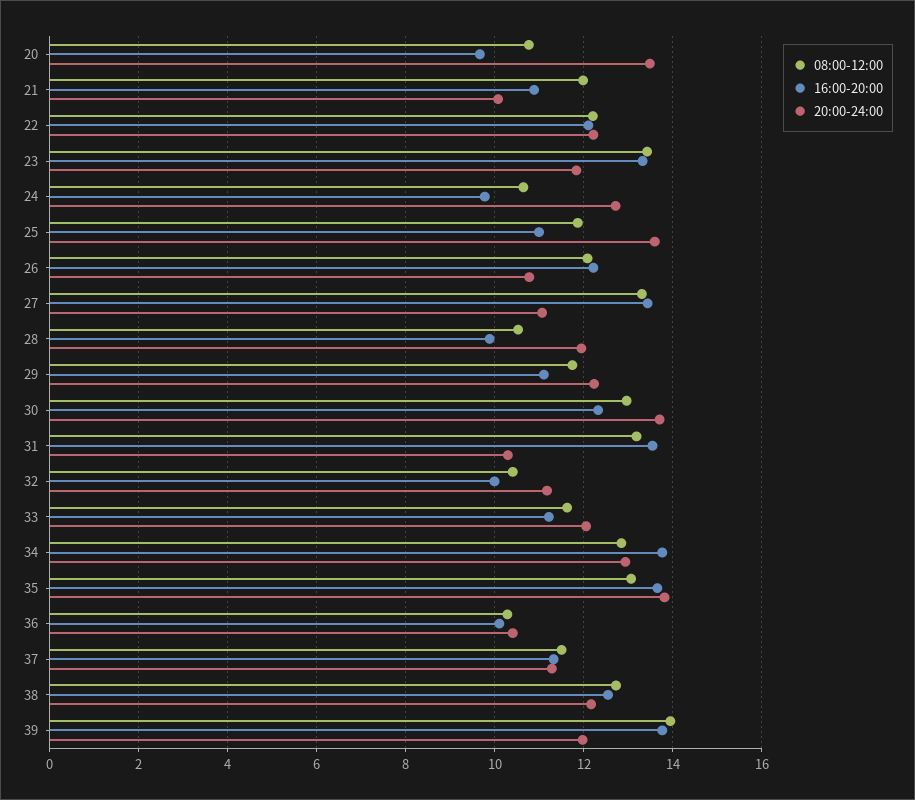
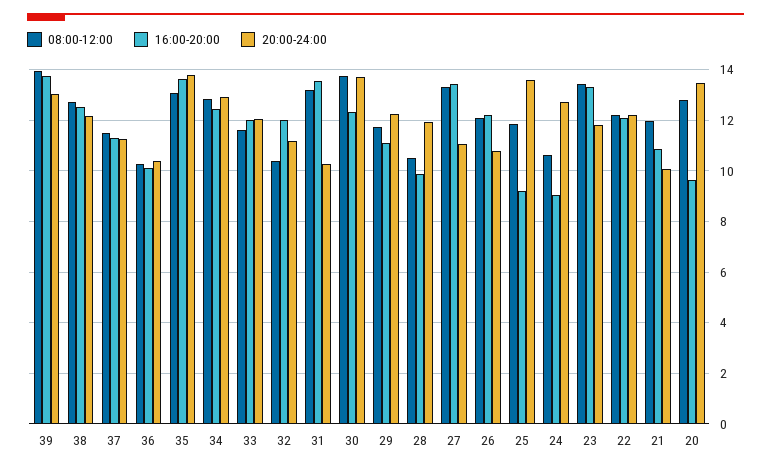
08:00-12:00, 20: 10.8 -> 12.75
16:00-20:00, 24: 9.8 -> 9
16:00-20:00, 25: 11 -> 9.25
08:00-12:00, 30: 13 -> 13.75
16:00-20:00, 32: 10 -> 12
16:00-20:00, 33: 11.2 -> 12
16:00-20:00, 34: 13.8 -> 12.5
20:00-24:00, 39: 12 -> 13

